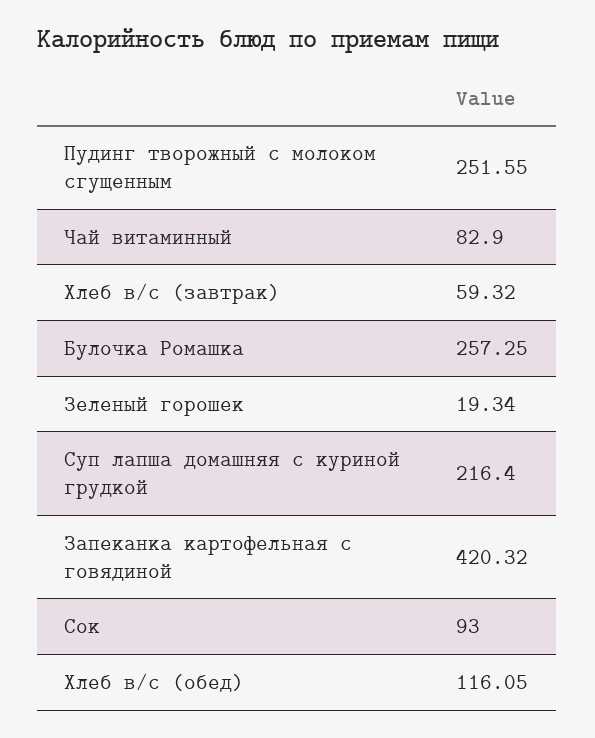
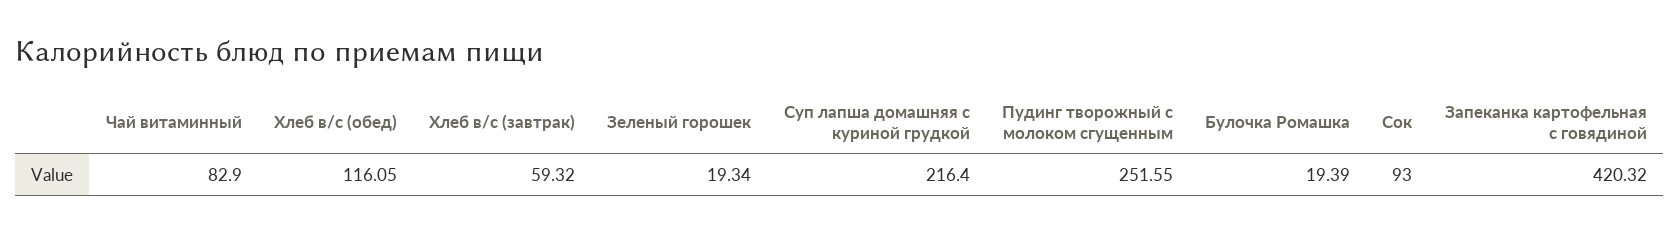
Булочка Ромашка: 257.25 -> 19.39

